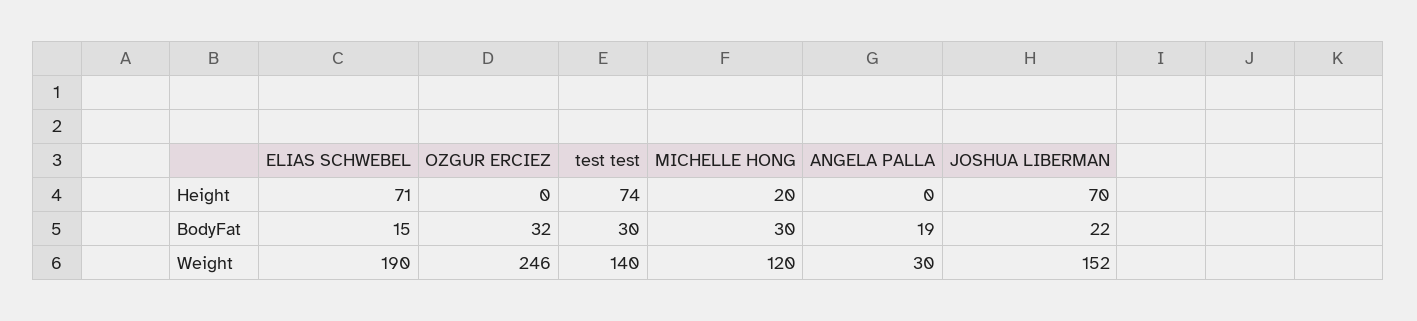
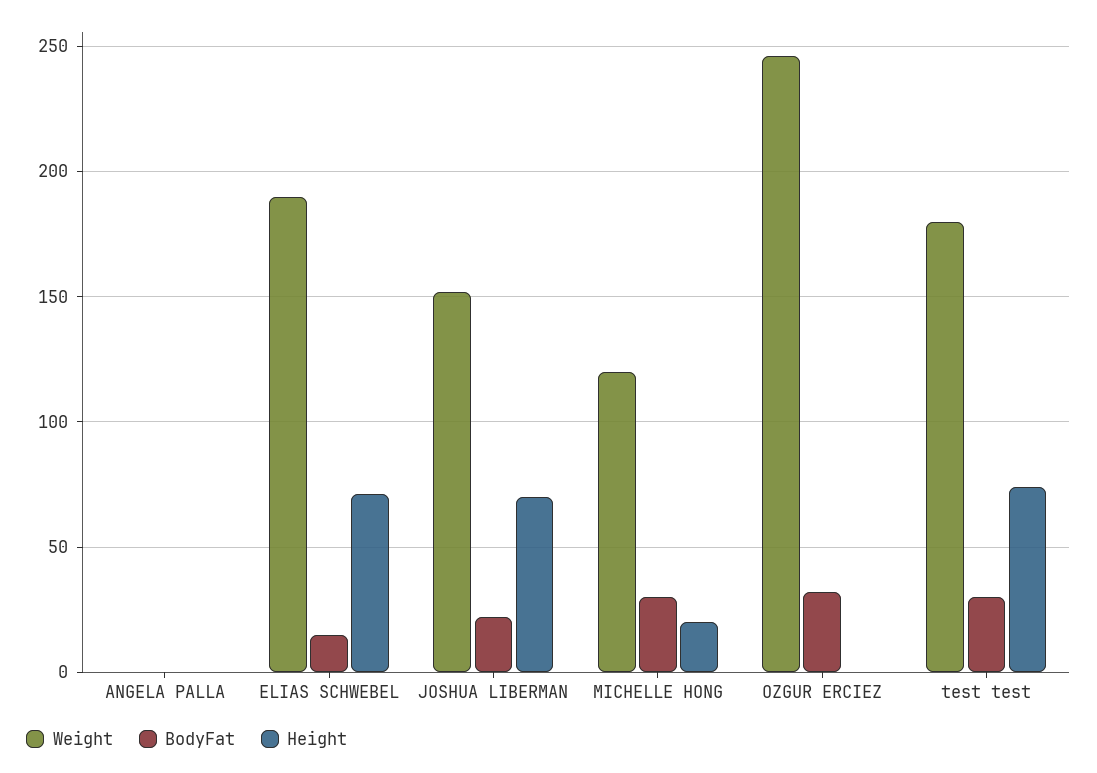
BodyFat, ANGELA PALLA: 19 -> 0
Weight, test test: 140 -> 180
Weight, ANGELA PALLA: 30 -> 0

